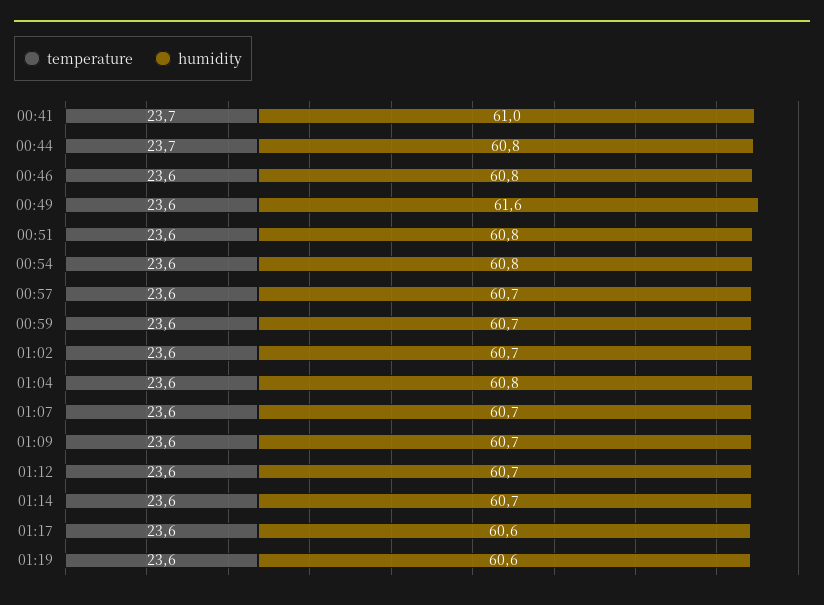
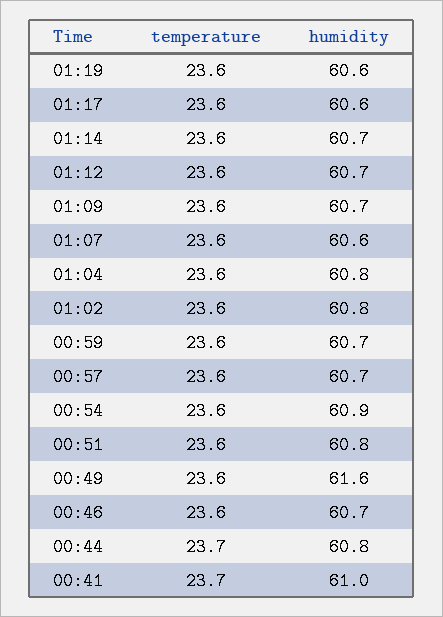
humidity, 00:46: 60.8 -> 60.7
humidity, 00:54: 60.8 -> 60.9
humidity, 01:02: 60.7 -> 60.8
humidity, 01:07: 60.7 -> 60.6

